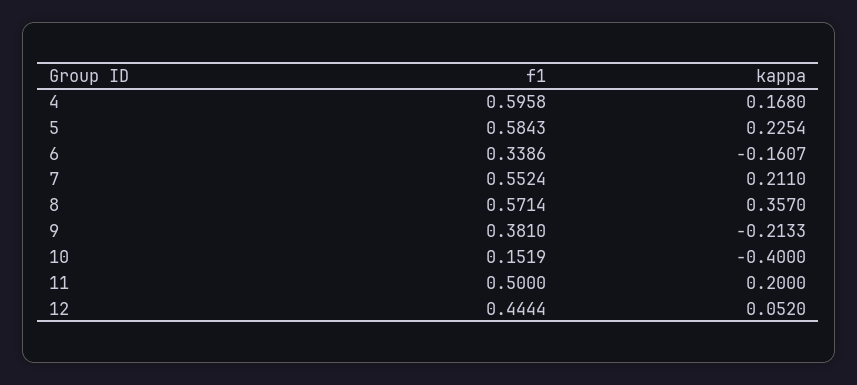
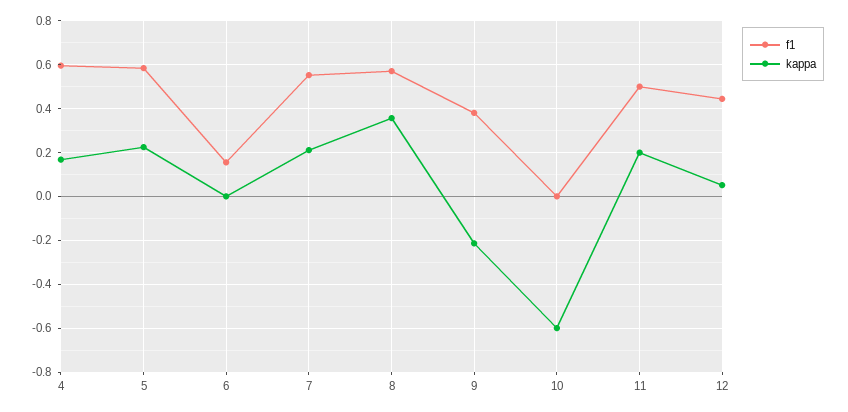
f1, 6: 0.3386 -> 0.15
kappa, 6: -0.1607 -> 0
f1, 10: 0.1519 -> 0
kappa, 10: -0.4 -> -0.6

